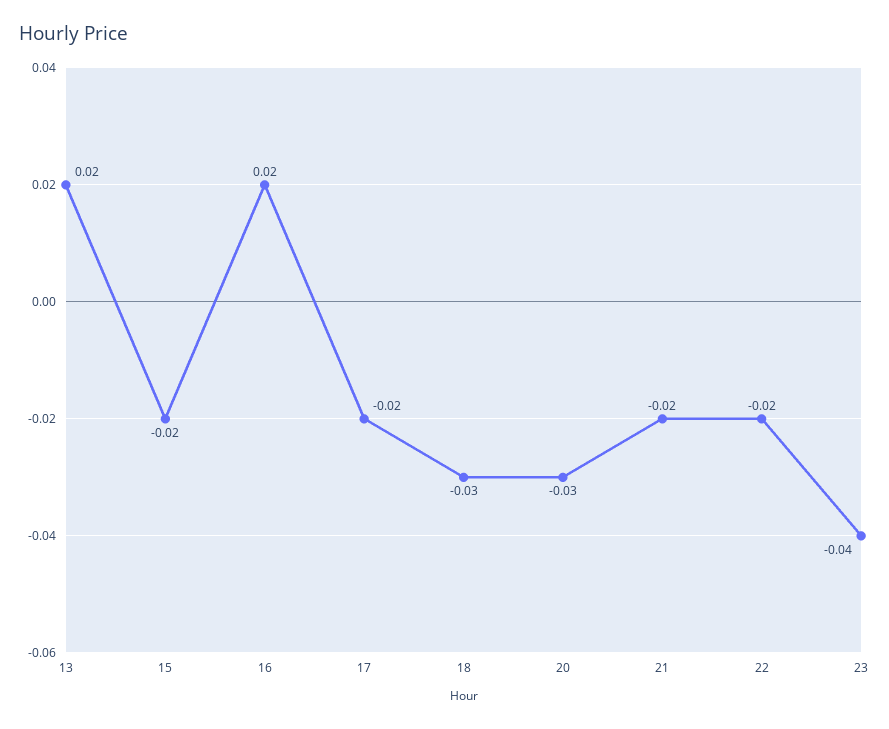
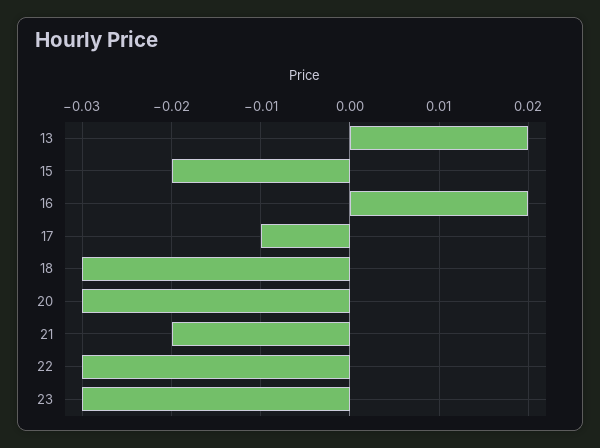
17: -0.02 -> -0.01
22: -0.02 -> -0.03
23: -0.04 -> -0.03

